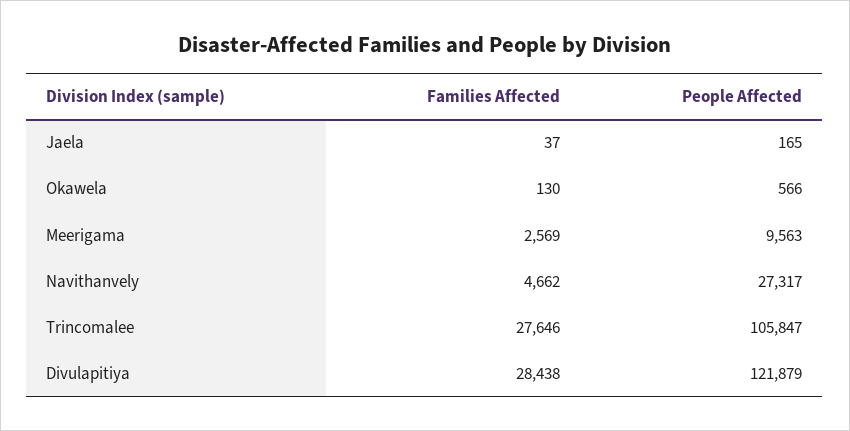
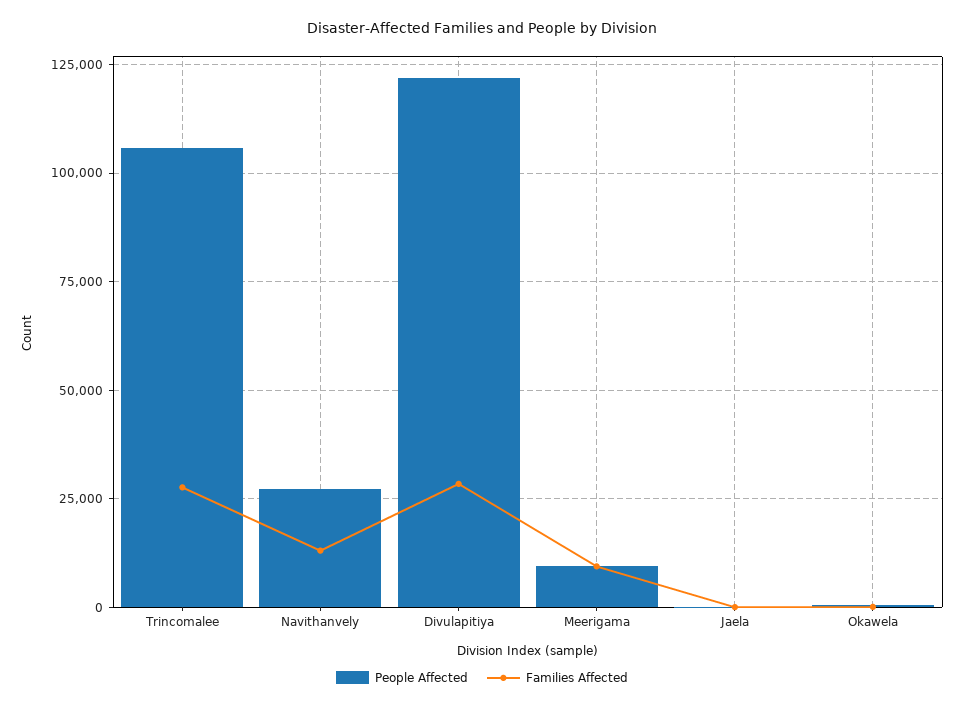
Families Affected, Meerigama: 2569 -> 10000
Families Affected, Navithanvely: 4662 -> 12500

